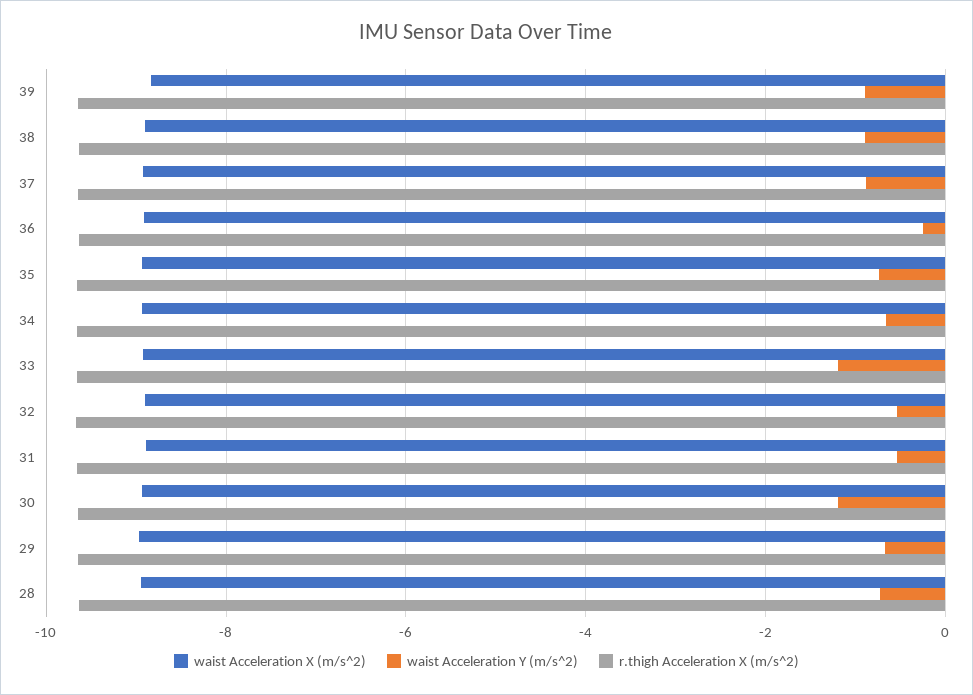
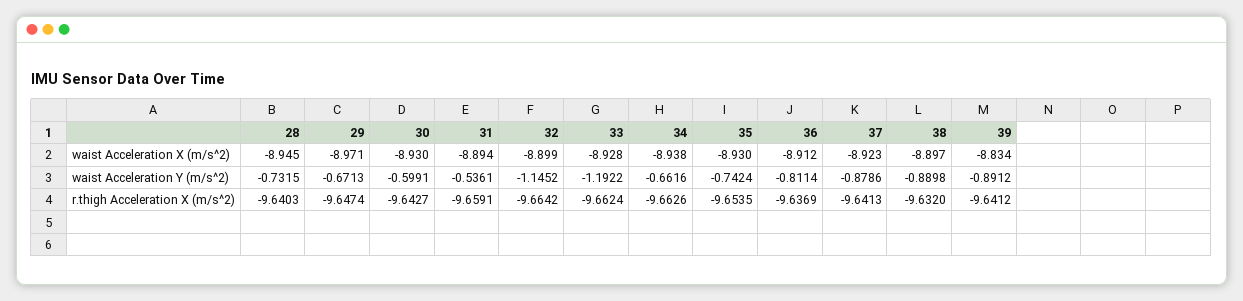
waist Acceleration Y (m/s^2), 36: -0.2 -> -0.8114
waist Acceleration Y (m/s^2), 32: -0.6 -> -1.1452
waist Acceleration Y (m/s^2), 30: -1.2 -> -0.5991

